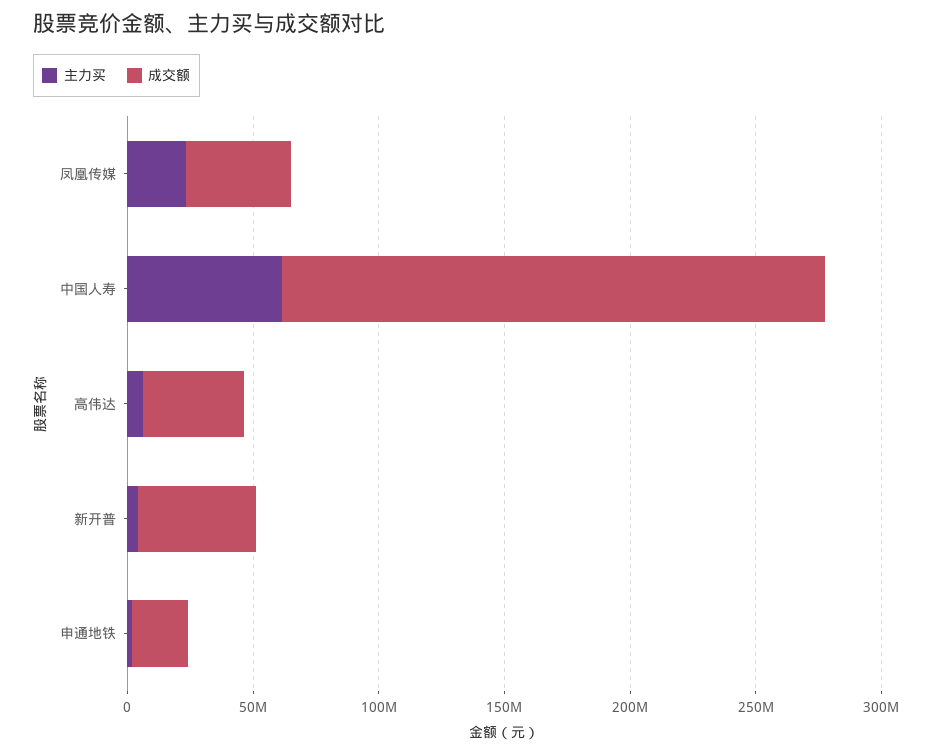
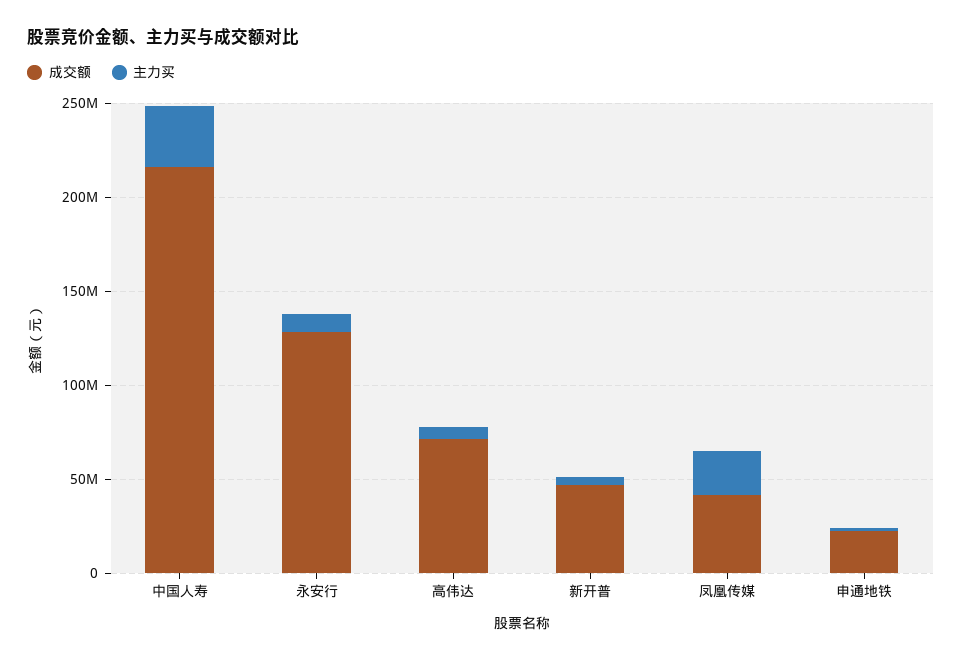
主力买, 中国人寿: 60000000 -> 30000000
成交额, 高伟达: 40000000 -> 70000000
成交额, 永安行: none -> 130000000
主力买, 永安行: none -> 10000000

